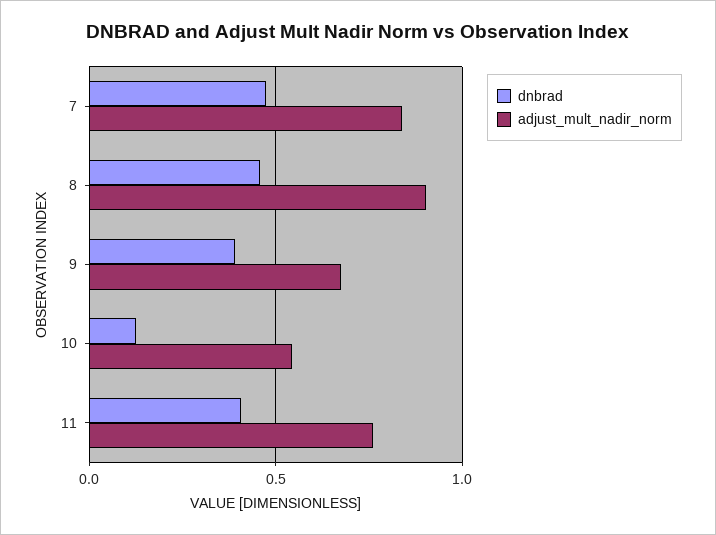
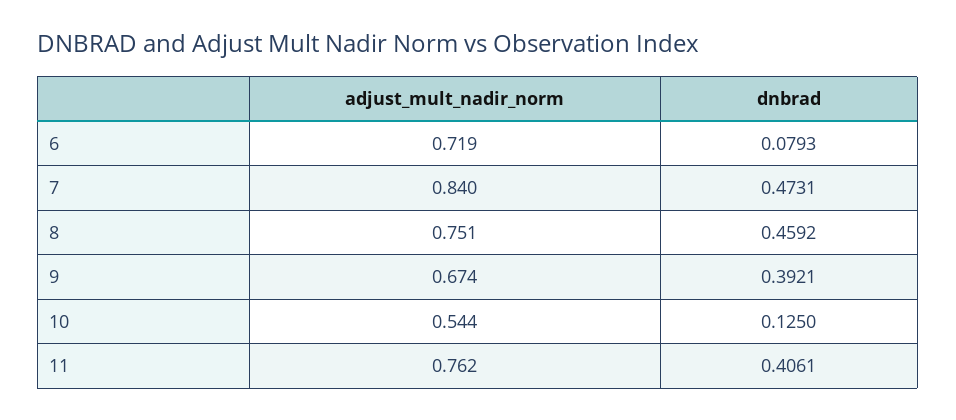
adjust_mult_nadir_norm, 8: 0.9 -> 0.751
adjust_mult_nadir_norm, 6: none -> 0.719
dnbrad, 6: none -> 0.0793

